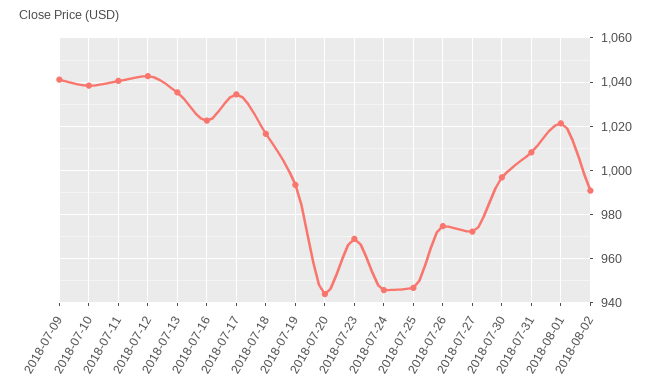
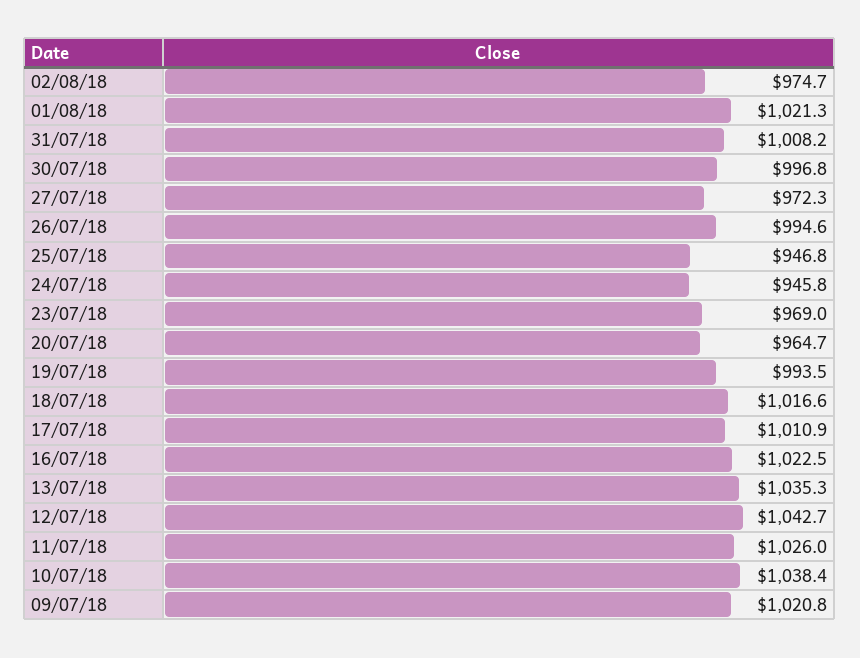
2018-07-09: 1040 -> 1020.8
2018-07-11: 1040 -> 1026
2018-07-17: 1035 -> 1010.9
2018-07-20: 945 -> 964.7
2018-07-26: 975 -> 994.6
2018-08-02: 990 -> 974.7

